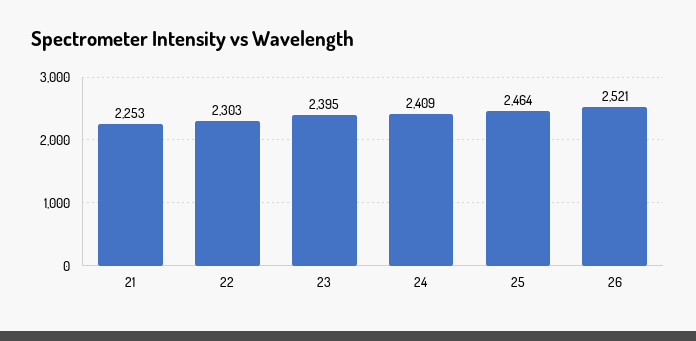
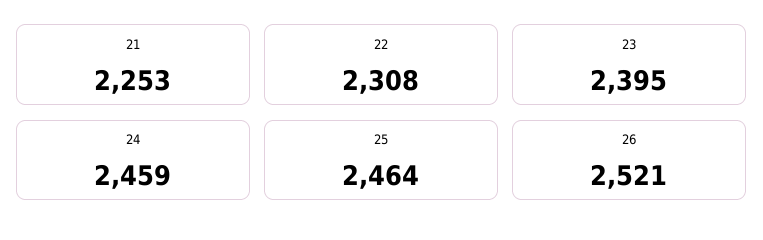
22: 2303 -> 2308
24: 2409 -> 2459

